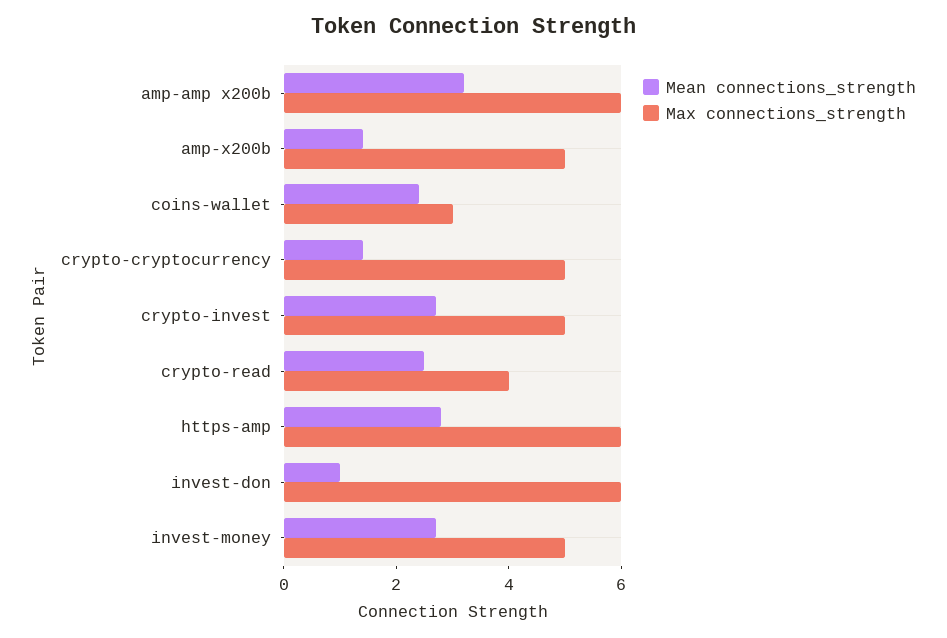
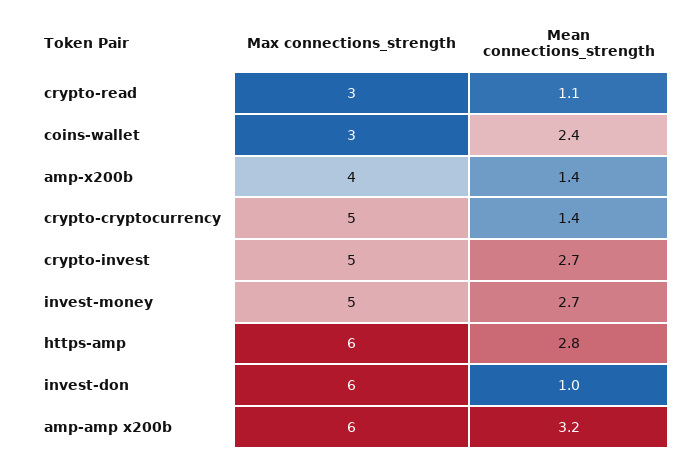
Max connections_strength, amp-x200b: 5 -> 4
Mean connections_strength, crypto-read: 2.5 -> 1.1
Max connections_strength, crypto-read: 4 -> 3

